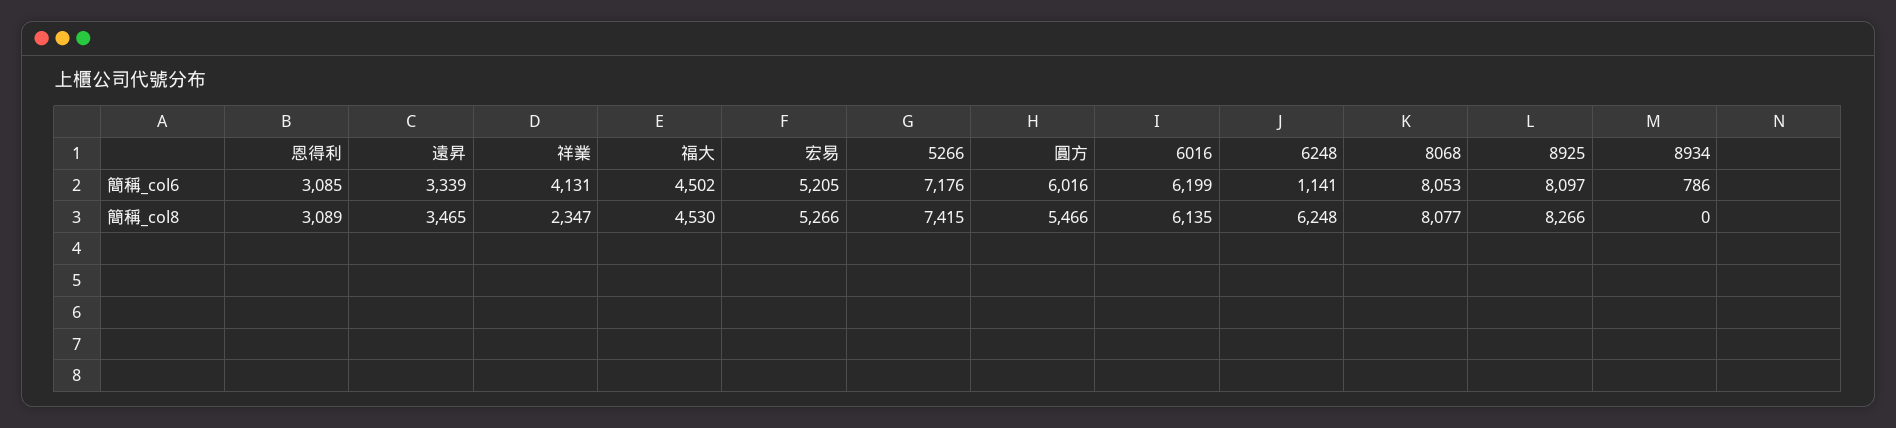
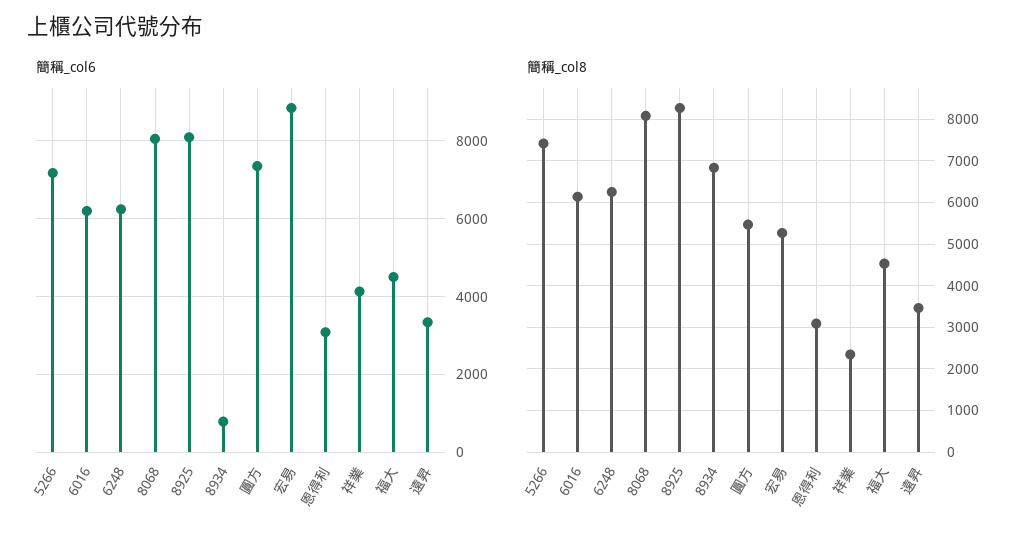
簡稱_col6, 宏易: 5205 -> 8800
簡稱_col6, 圓方: 6016 -> 7400
簡稱_col6, 6248: 1141 -> 6200
簡稱_col8, 8934: 0 -> 6800

